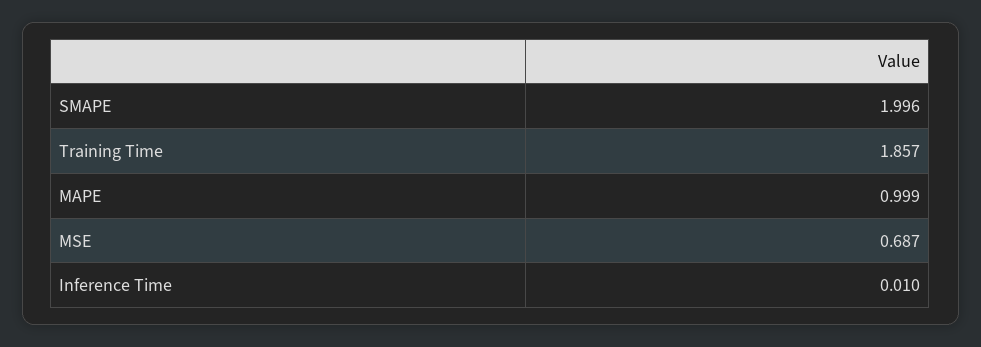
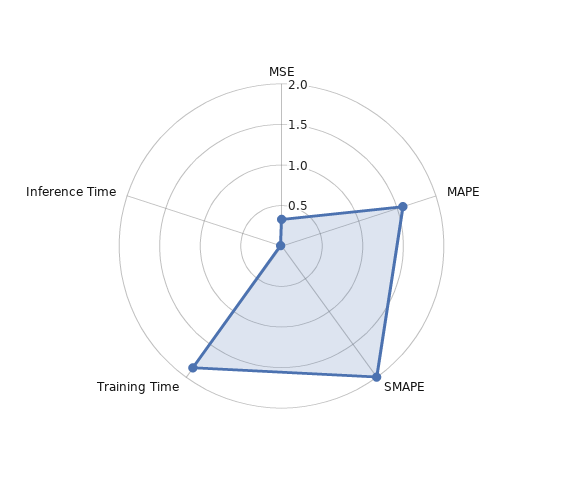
MAPE: 0.999 -> 1.6
MSE: 0.687 -> 0.3

